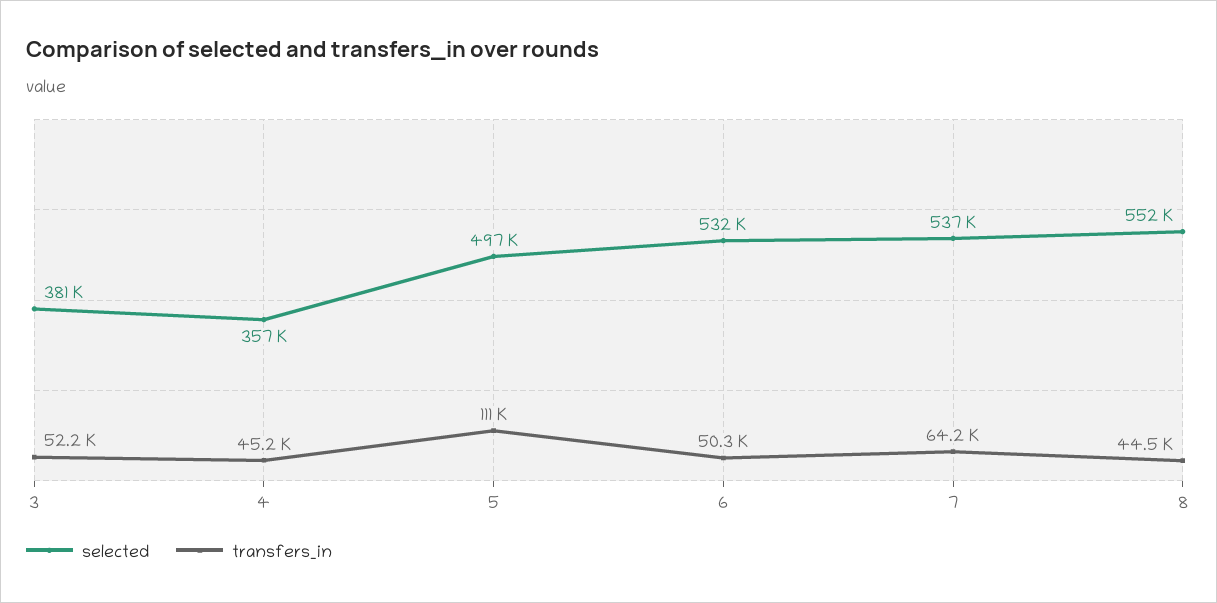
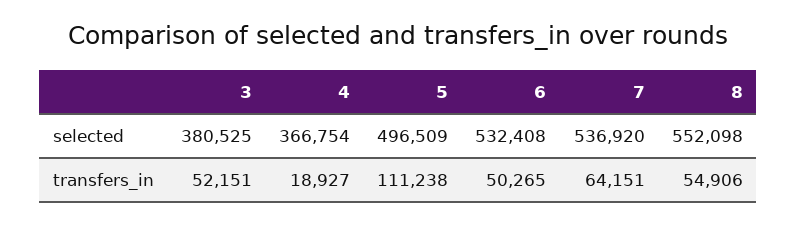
selected, 4: 357000 -> 366754
transfers_in, 4: 45200 -> 18927
transfers_in, 8: 44500 -> 54906

